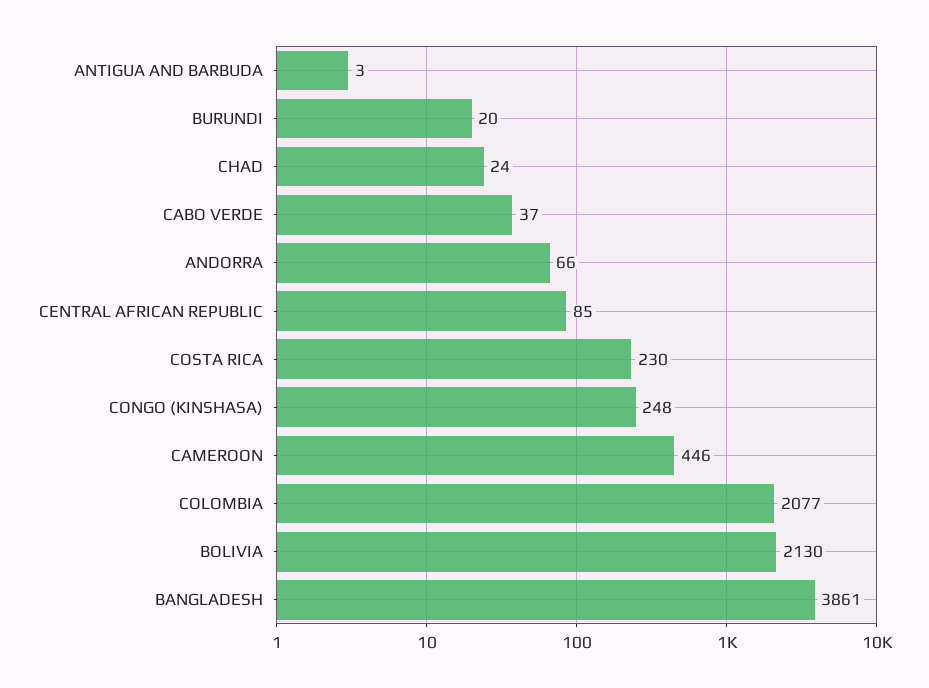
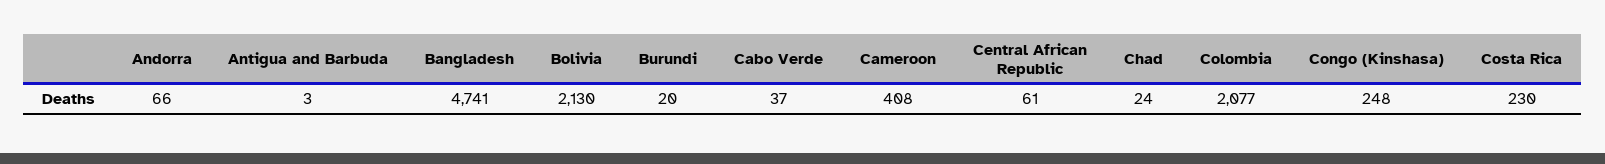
CENTRAL AFRICAN REPUBLIC: 85 -> 61
CAMEROON: 446 -> 408
BANGLADESH: 3861 -> 4741

